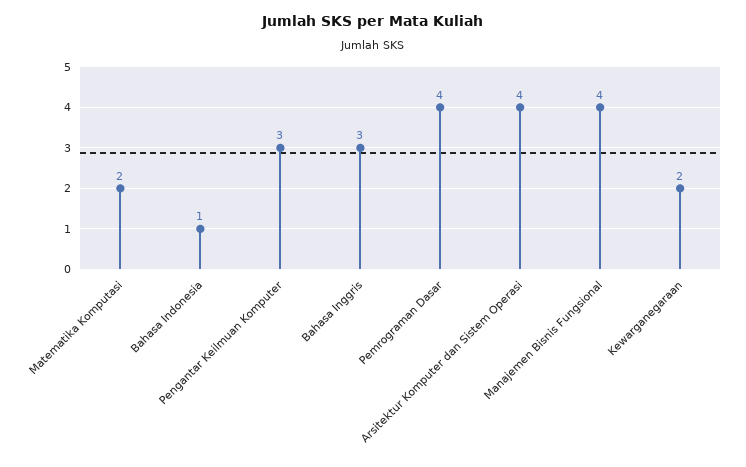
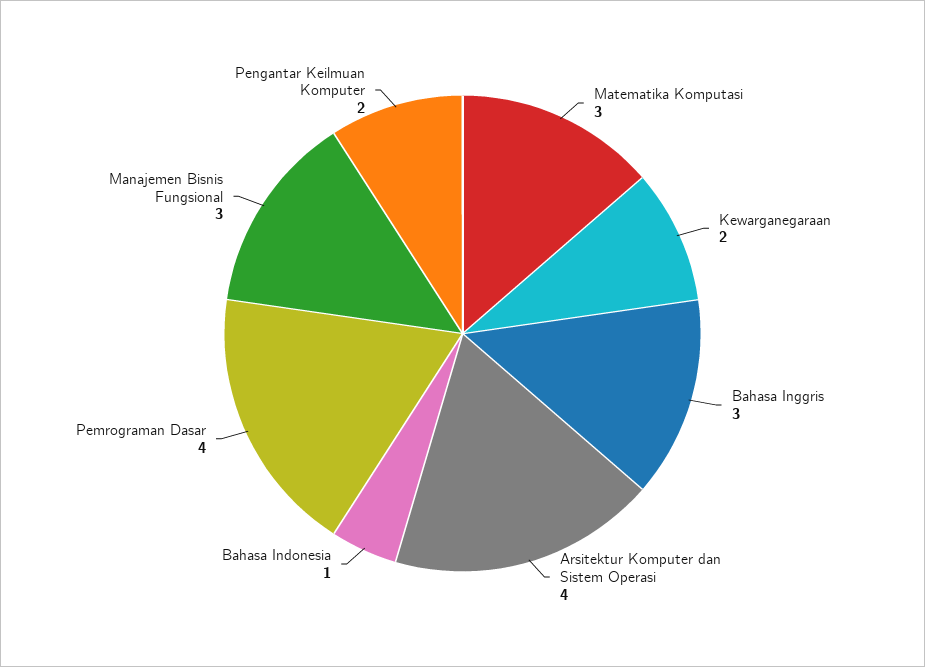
Matematika Komputasi: 2 -> 3
Pengantar Keilmuan Komputer: 3 -> 2
Manajemen Bisnis Fungsional: 4 -> 3

